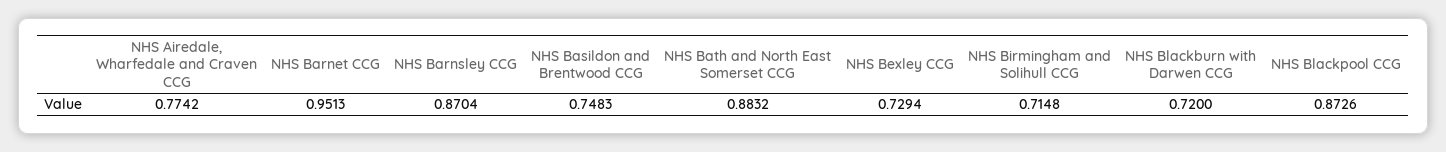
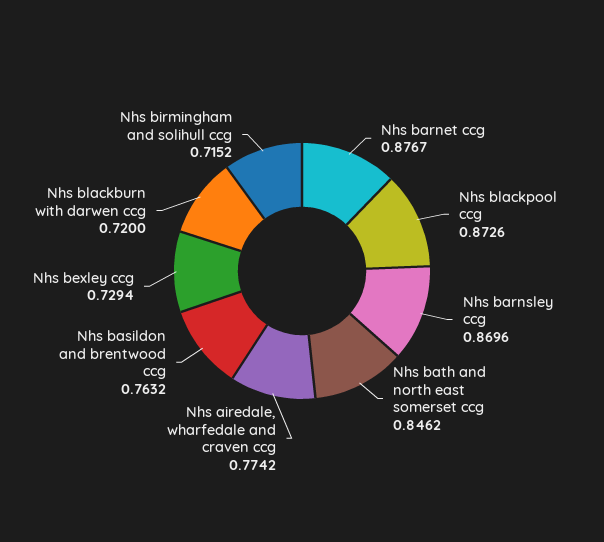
NHS Barnet CCG: 0.9513 -> 0.8767
NHS Barnsley CCG: 0.8704 -> 0.8696
NHS Basildon and Brentwood CCG: 0.7483 -> 0.7632
NHS Bath and North East Somerset CCG: 0.8832 -> 0.8462
NHS Birmingham and Solihull CCG: 0.7148 -> 0.7152

